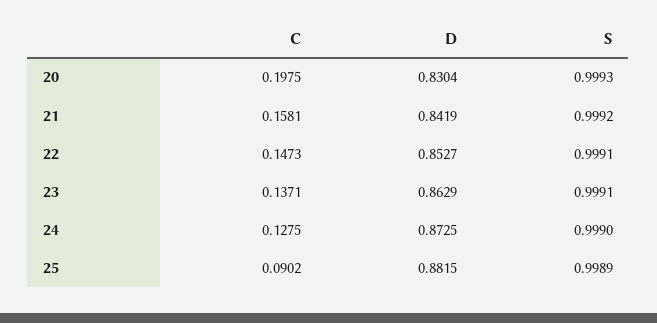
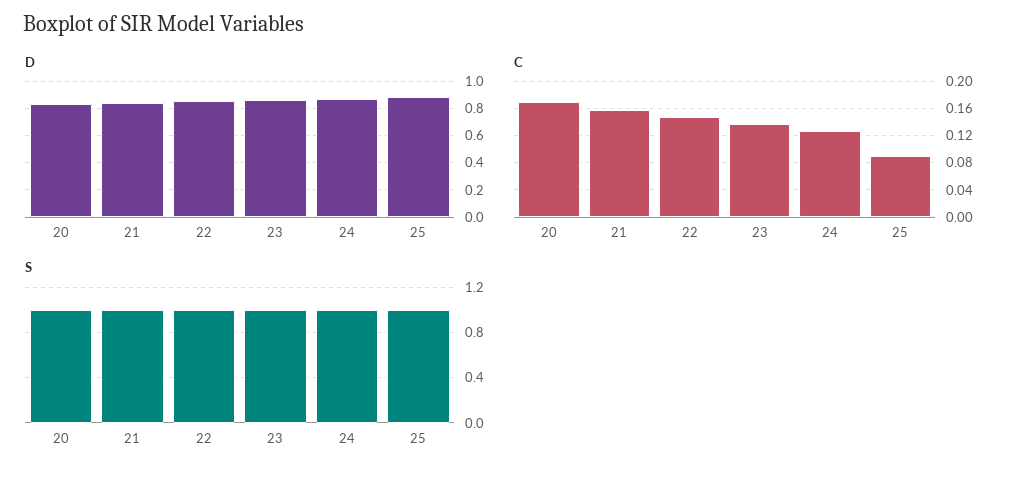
C, 20: 0.1975 -> 0.17

